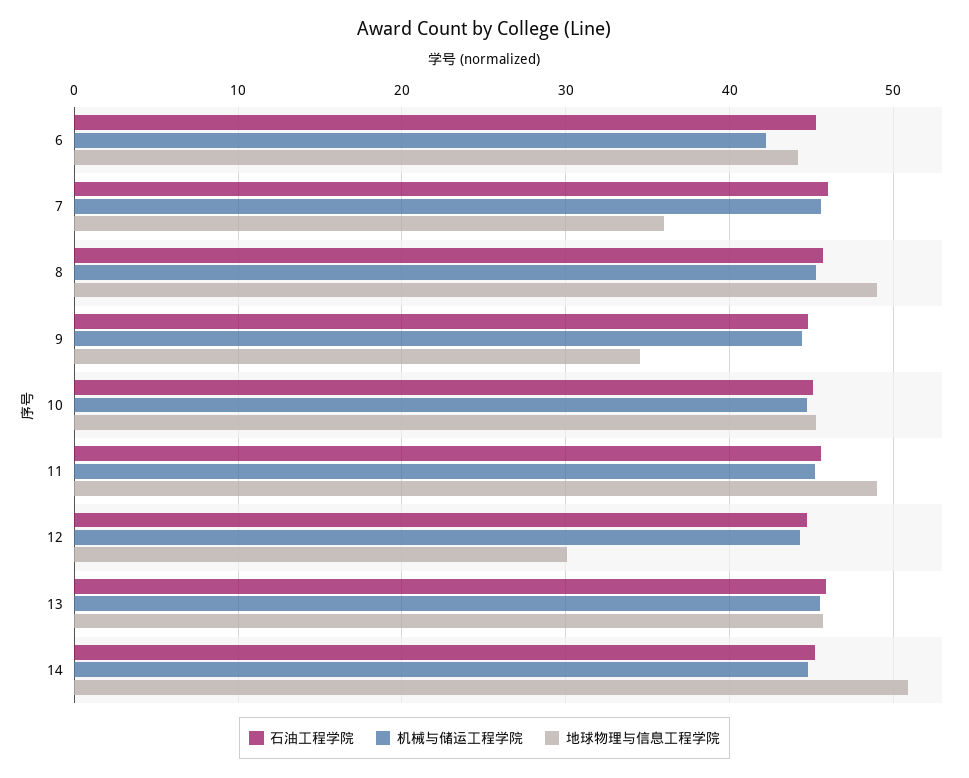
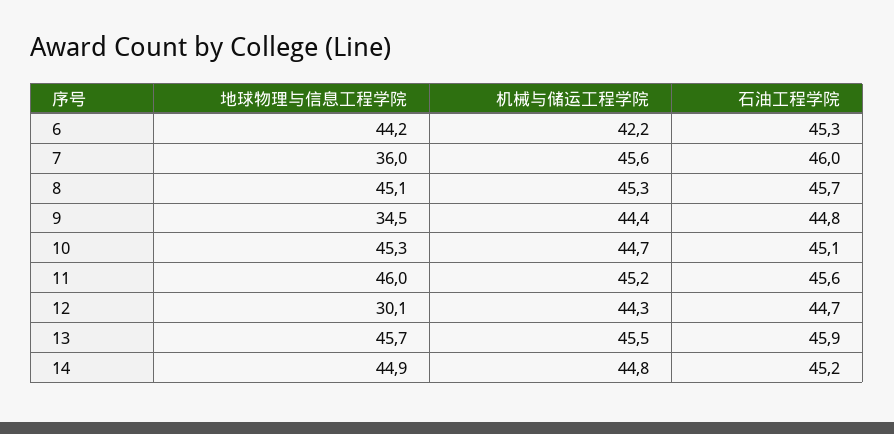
地球物理与信息工程学院, 8: 49 -> 45.1
地球物理与信息工程学院, 11: 49 -> 46
地球物理与信息工程学院, 14: 51 -> 44.9

